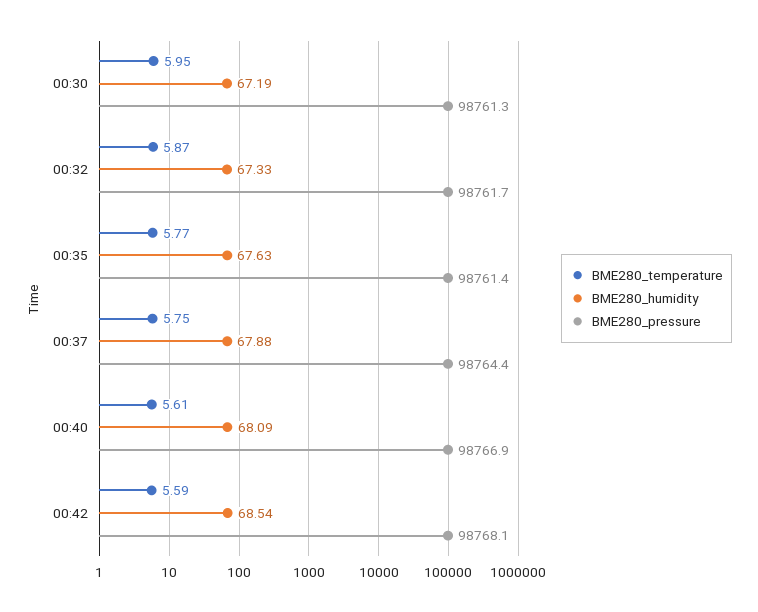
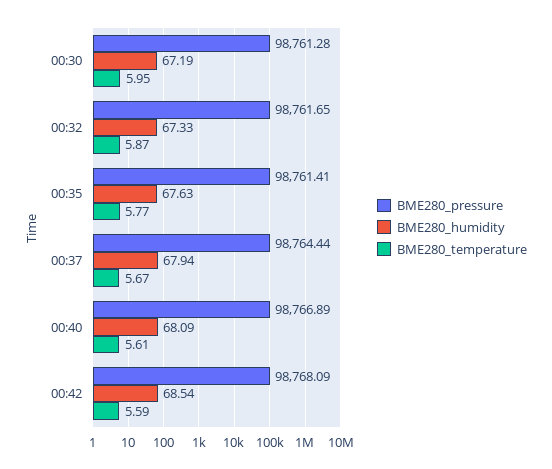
BME280_temperature, 00:37: 5.75 -> 5.67
BME280_humidity, 00:37: 67.88 -> 67.94

